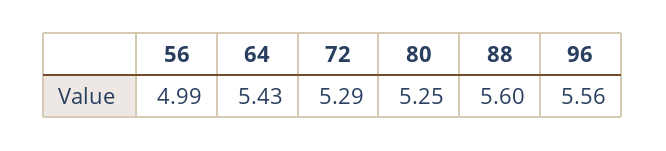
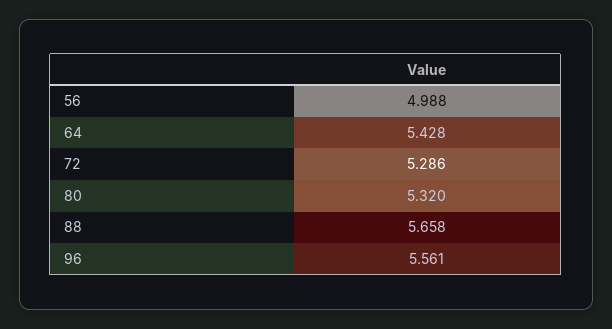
80: 5.25 -> 5.32
88: 5.6 -> 5.658

